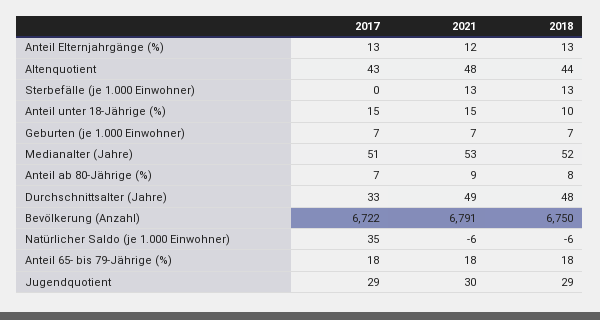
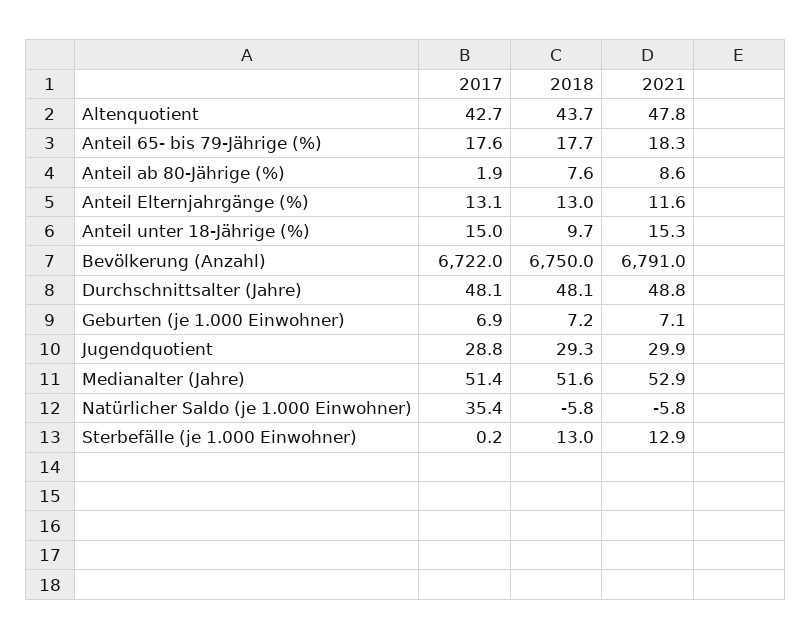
2017, Anteil ab 80-Jährige (%): 7 -> 1.9
2017, Durchschnittsalter (Jahre): 33 -> 48.1

